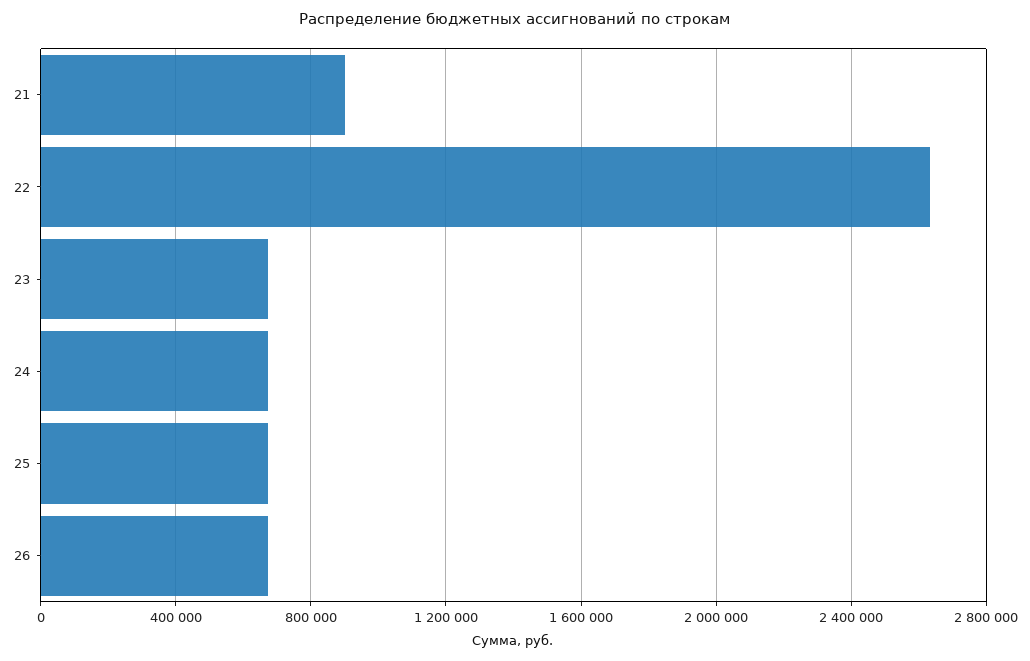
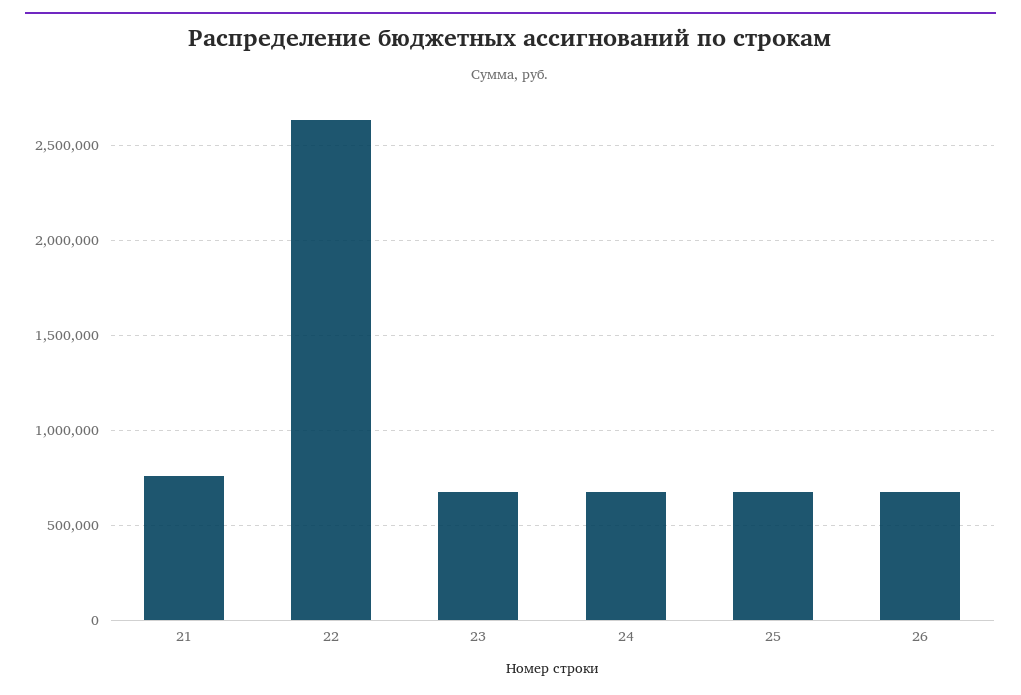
21: 900000 -> 750000

